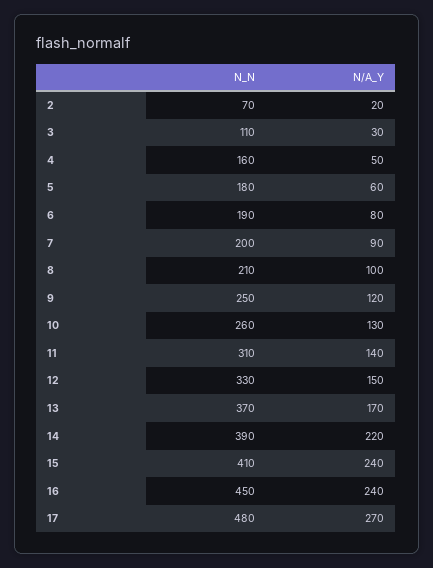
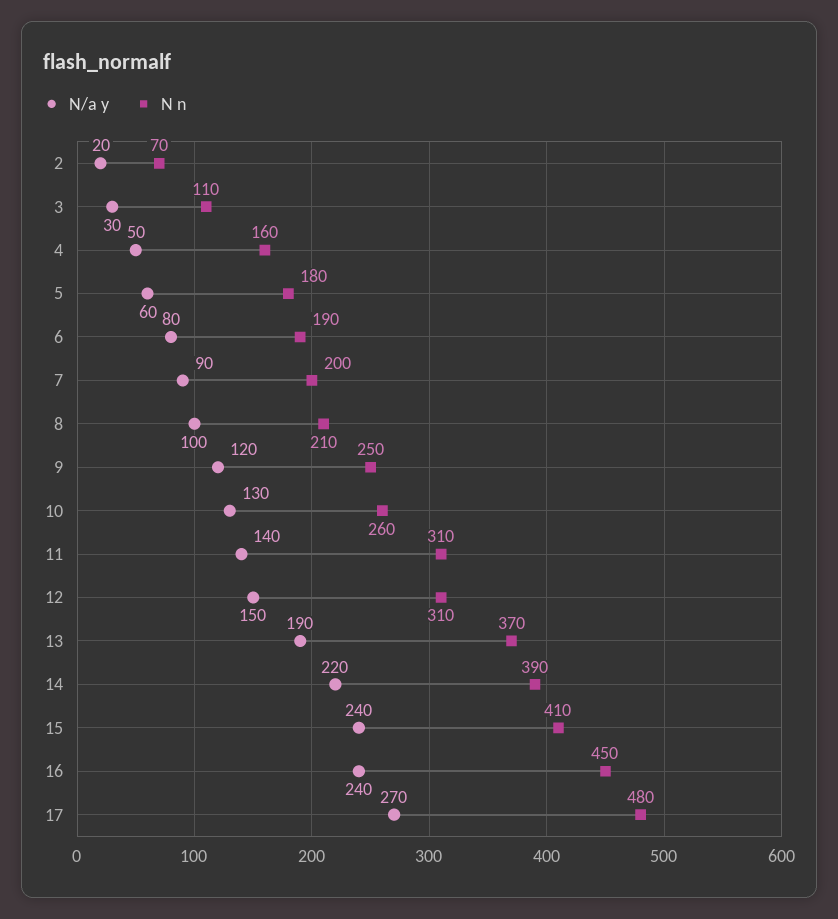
N_N, 12: 330 -> 310
N/A_Y, 13: 170 -> 190

